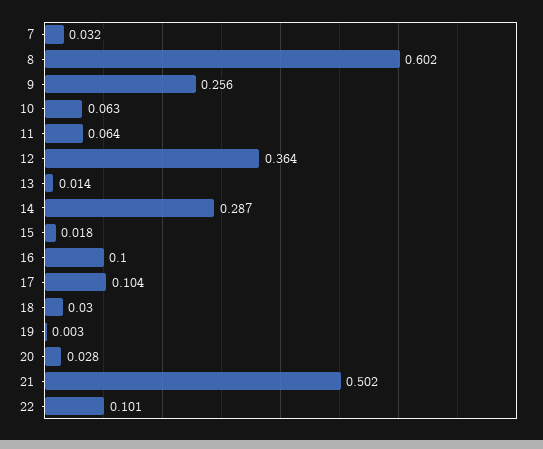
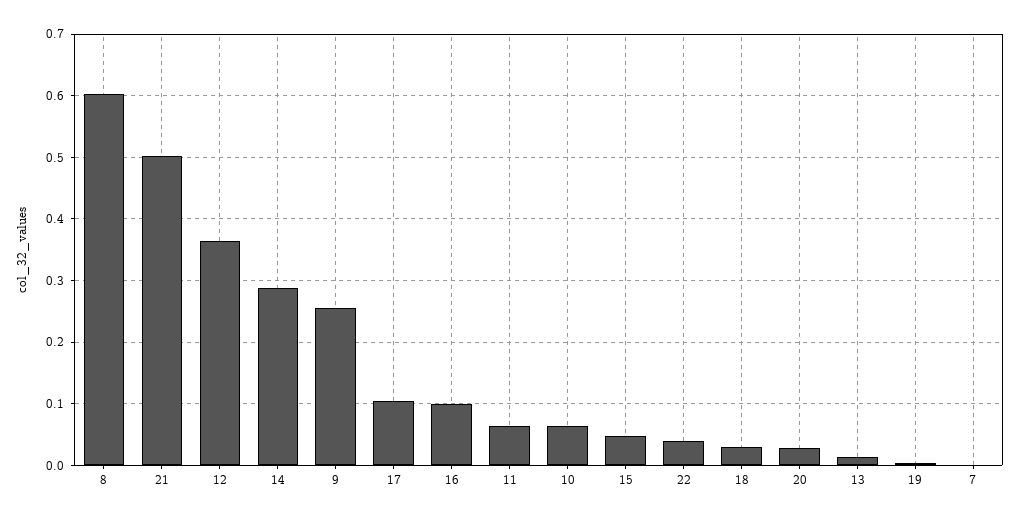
7: 0.032 -> 0
15: 0.018 -> 0.05
22: 0.101 -> 0.04

